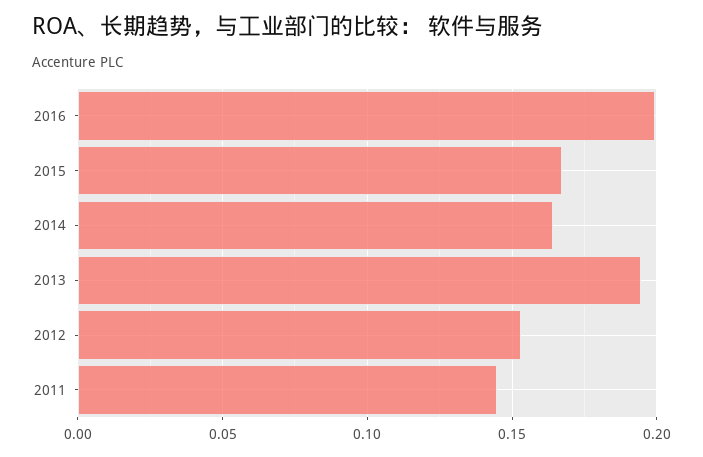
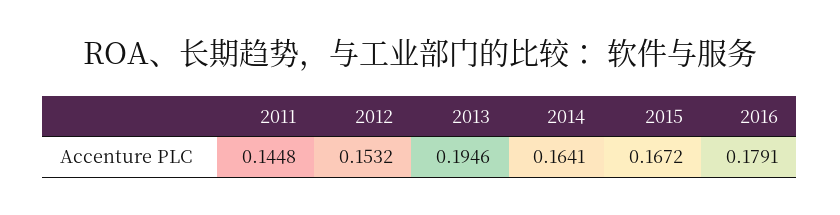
2016: 0.2 -> 0.1791

